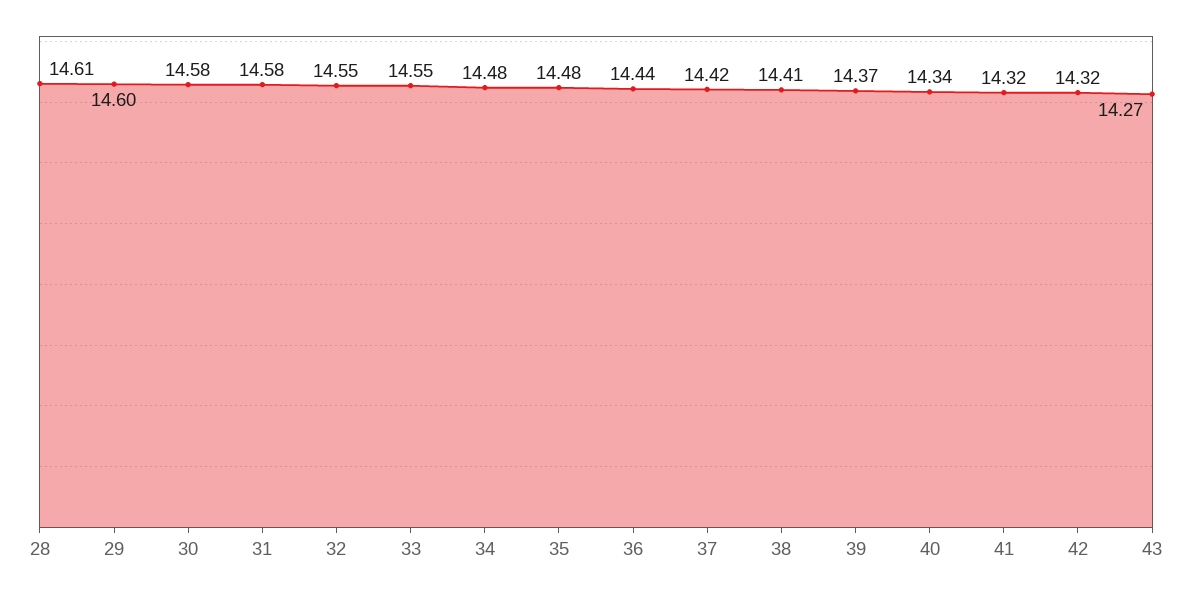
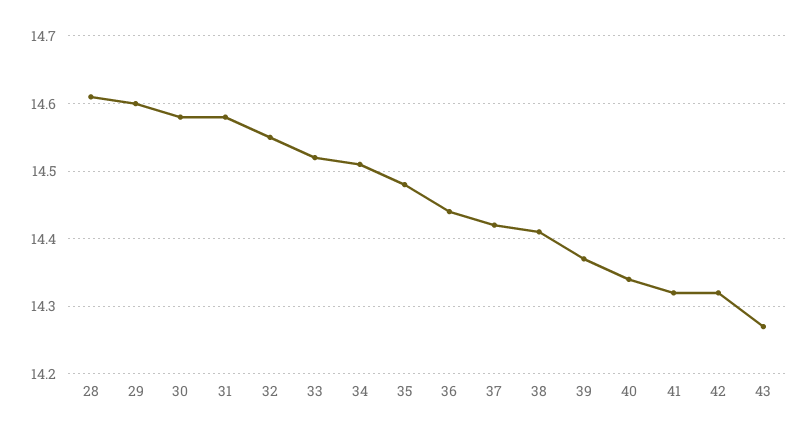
33: 14.55 -> 14.52
34: 14.48 -> 14.51

